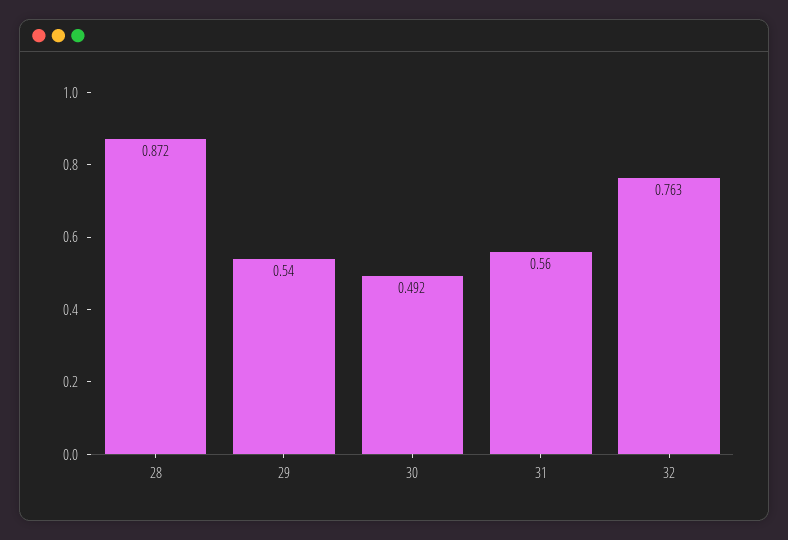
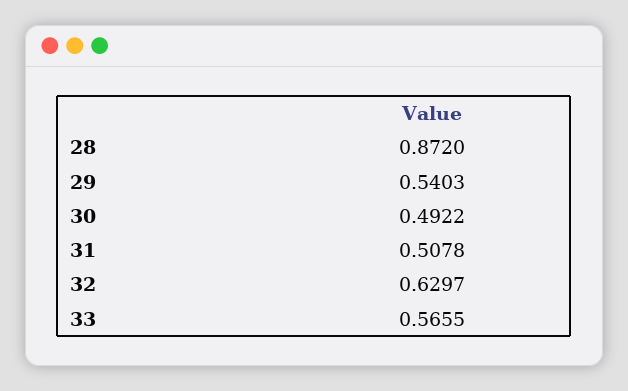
31: 0.56 -> 0.5078
32: 0.763 -> 0.6297
33: none -> 0.5655

